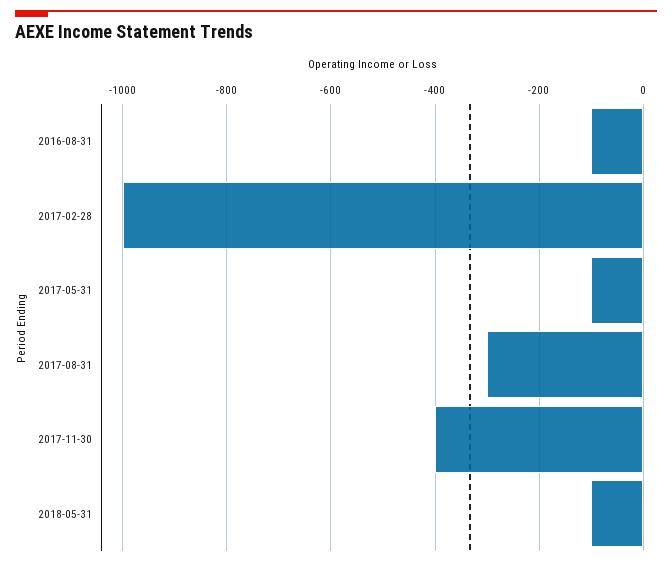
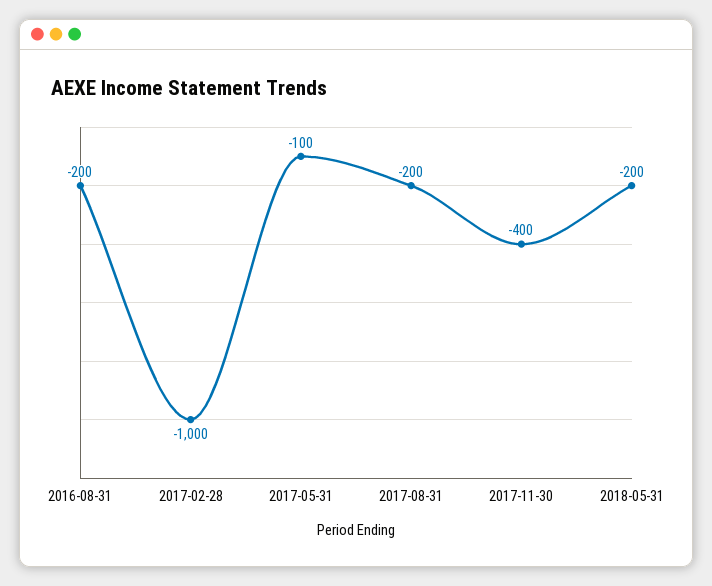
2016-08-31: -100 -> -200
2017-08-31: -300 -> -200
2018-05-31: -100 -> -200

